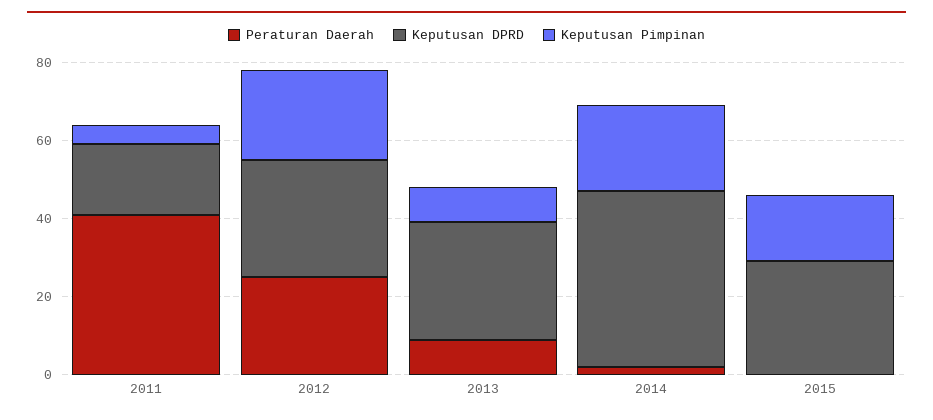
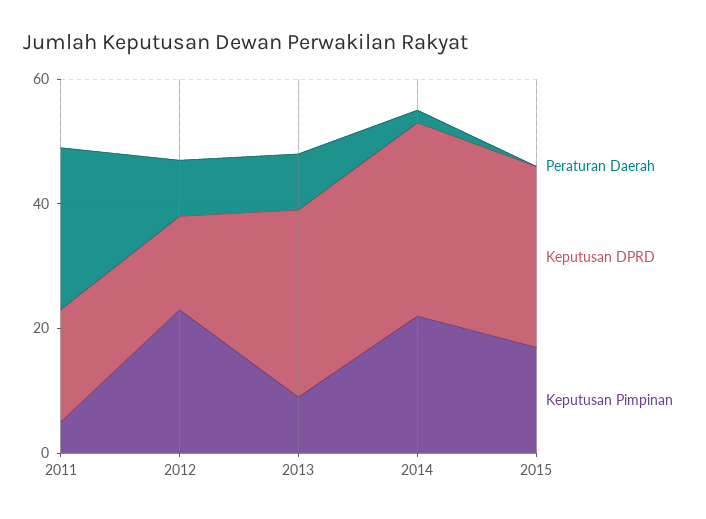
Peraturan Daerah, 2011: 40 -> 25
Peraturan Daerah, 2012: 25 -> 10
Keputusan DPRD, 2012: 30 -> 15
Keputusan DPRD, 2014: 45 -> 30

